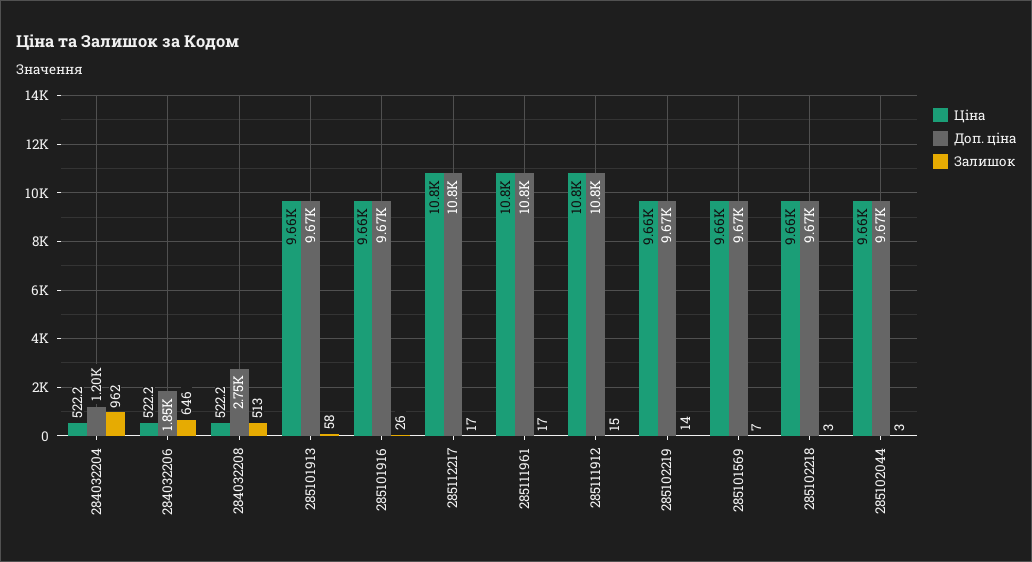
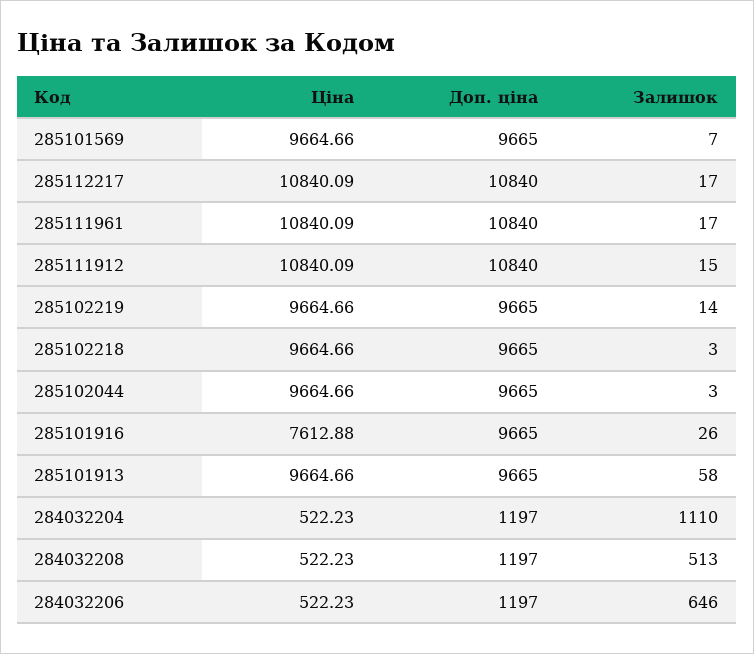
Залишок, 284032204: 962 -> 1110
Доп. ціна, 284032206: 1850 -> 1197
Доп. ціна, 284032208: 2750 -> 1197
Ціна, 285101916: 9660 -> 7612.88

